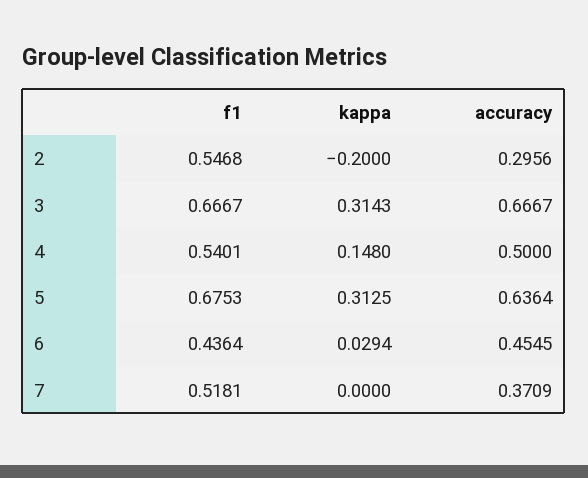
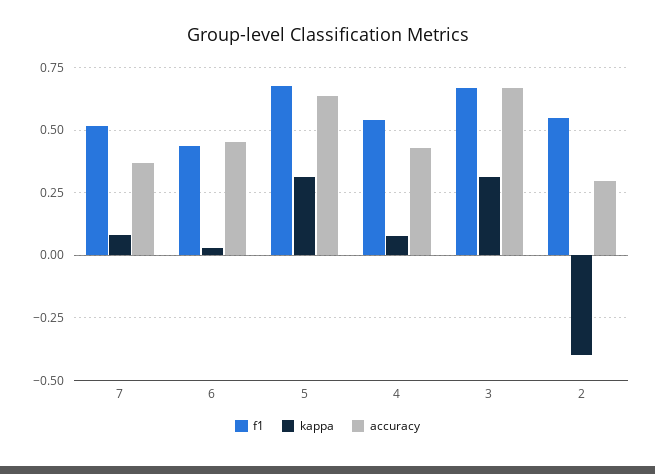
kappa, 2: -0.2 -> -0.4
kappa, 4: 0.148 -> 0.075
accuracy, 4: 0.5 -> 0.425
kappa, 7: 0 -> 0.075

